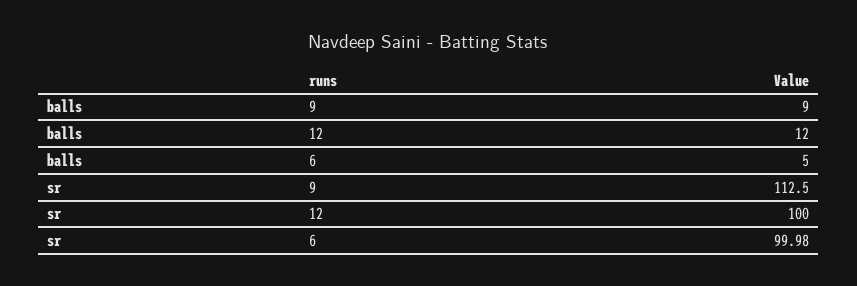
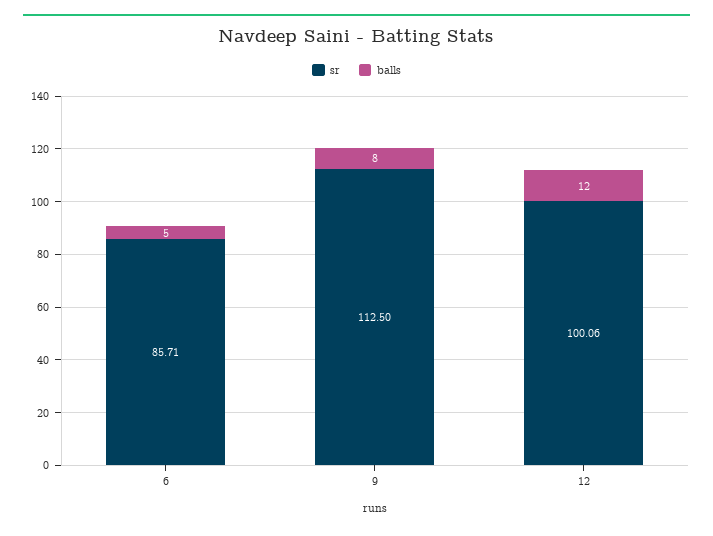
balls, 9: 9 -> 8
sr, 12: 100 -> 100.06
sr, 6: 99.98 -> 85.71

